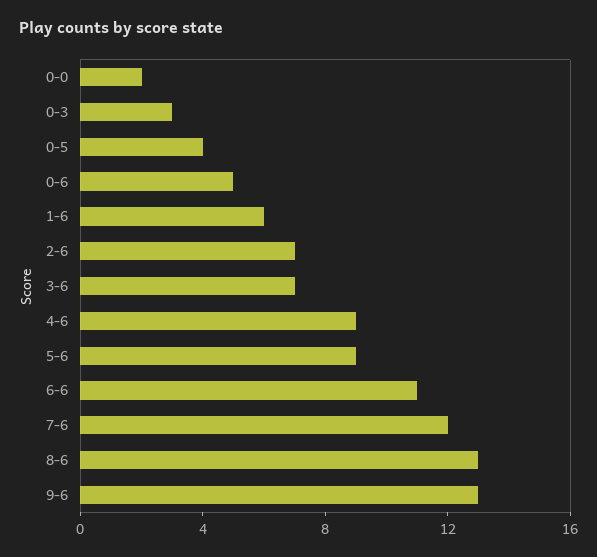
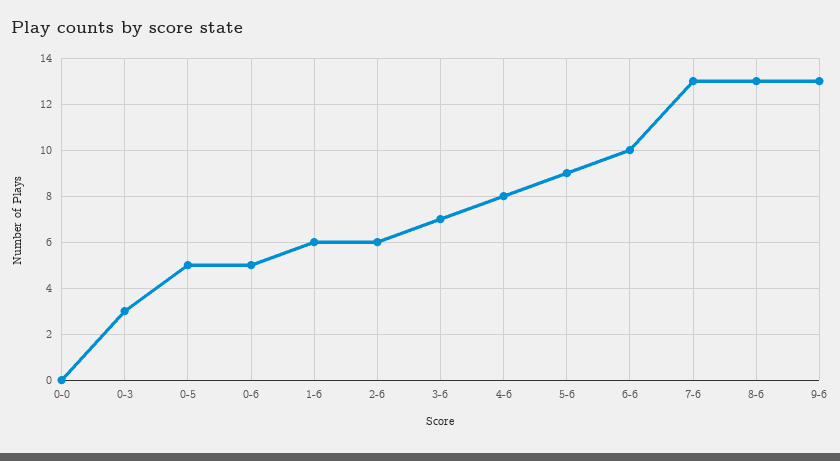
0-0: 2 -> 0
0-5: 4 -> 5
2-6: 7 -> 6
4-6: 9 -> 8
6-6: 11 -> 10
7-6: 12 -> 13

